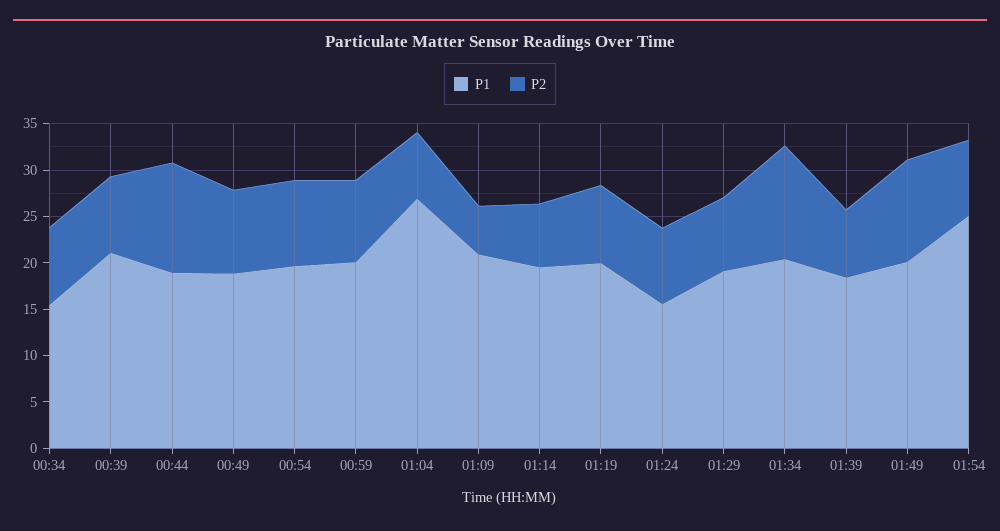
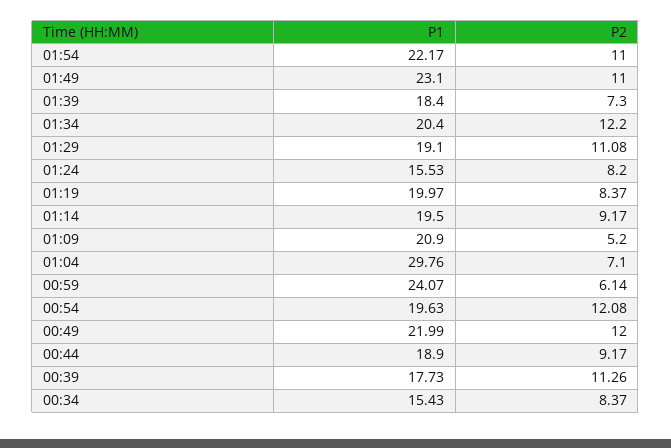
P1, 00:39: 21 -> 17.73
P2, 00:39: 8 -> 11.26
P2, 00:44: 12 -> 9.17
P1, 00:49: 19 -> 21.99
P2, 00:49: 9 -> 12
P2, 00:54: 9 -> 12.08
P1, 00:59: 20 -> 24.07
P2, 00:59: 9 -> 6.14
P1, 01:04: 27 -> 29.76
P2, 01:14: 7 -> 9.17
P2, 01:29: 8 -> 11.08
P1, 01:49: 20 -> 23.1
P1, 01:54: 25 -> 22.17
P2, 01:54: 8 -> 11

